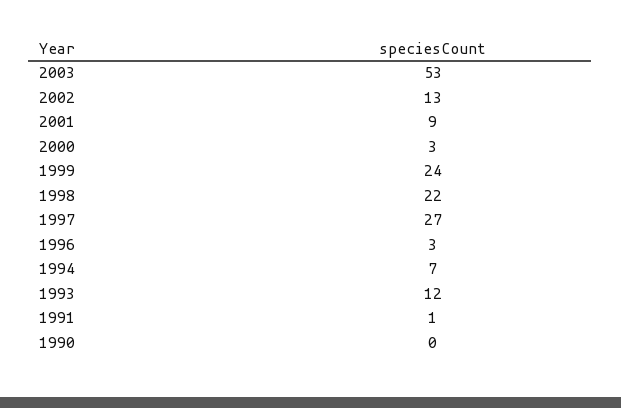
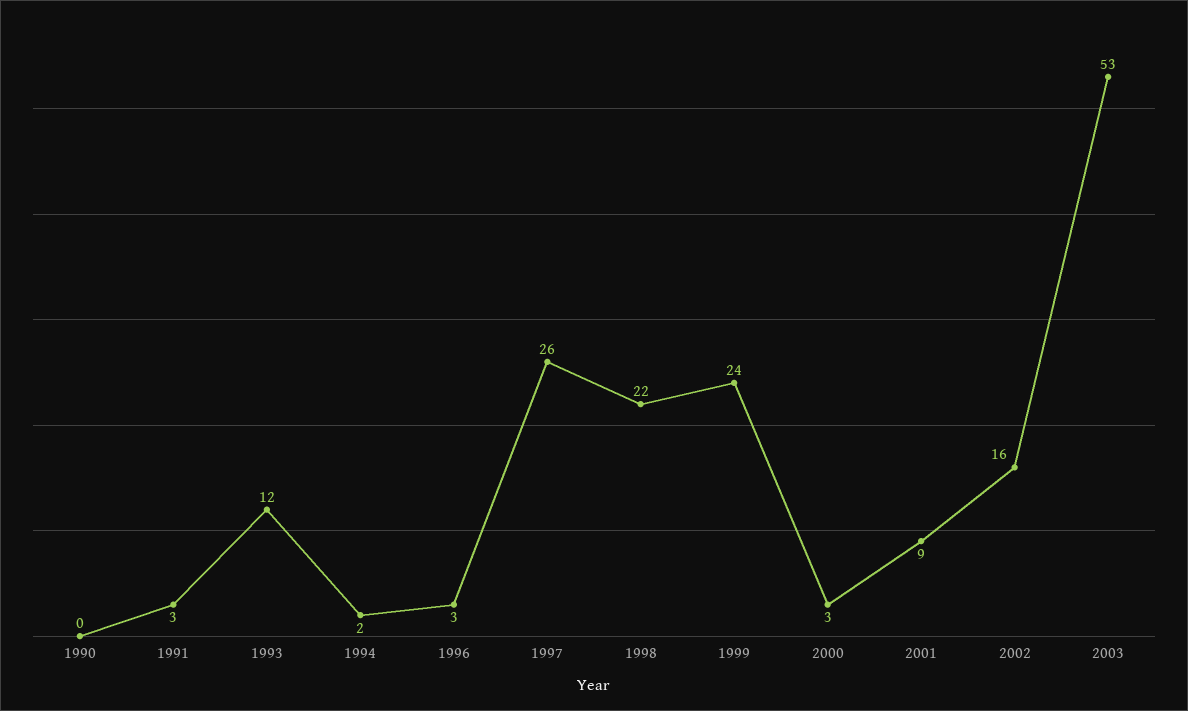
2002: 13 -> 16
1997: 27 -> 26
1994: 7 -> 2
1991: 1 -> 3

